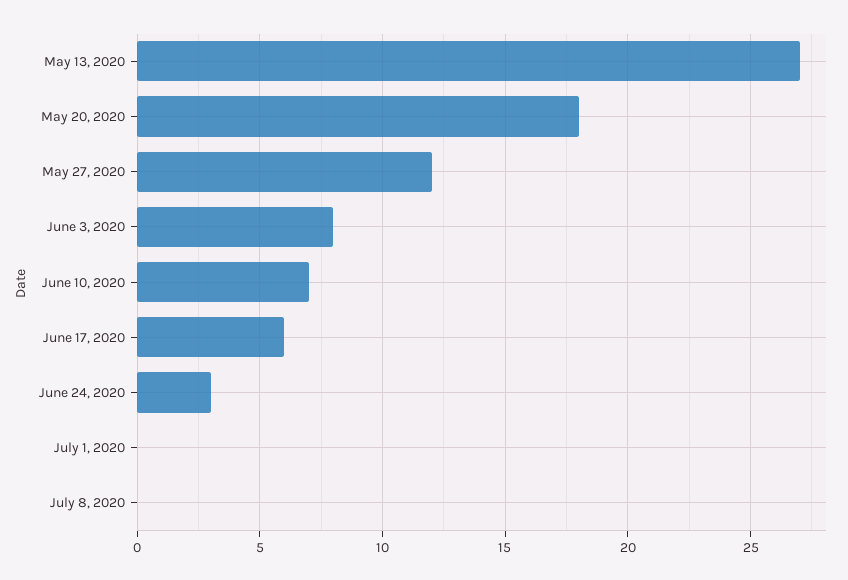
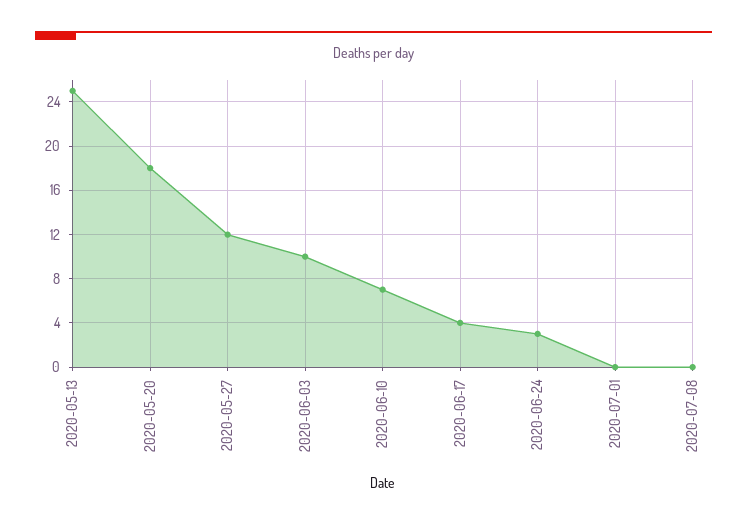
May 13, 2020: 27 -> 25
June 3, 2020: 8 -> 10
June 17, 2020: 6 -> 4

